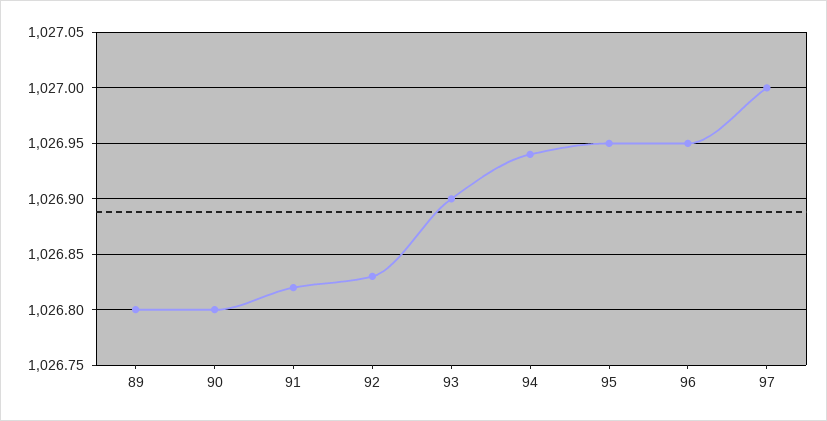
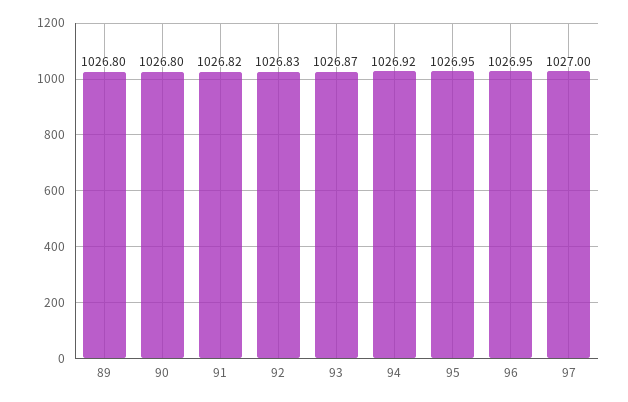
93: 1026.9 -> 1026.87
94: 1026.94 -> 1026.92

